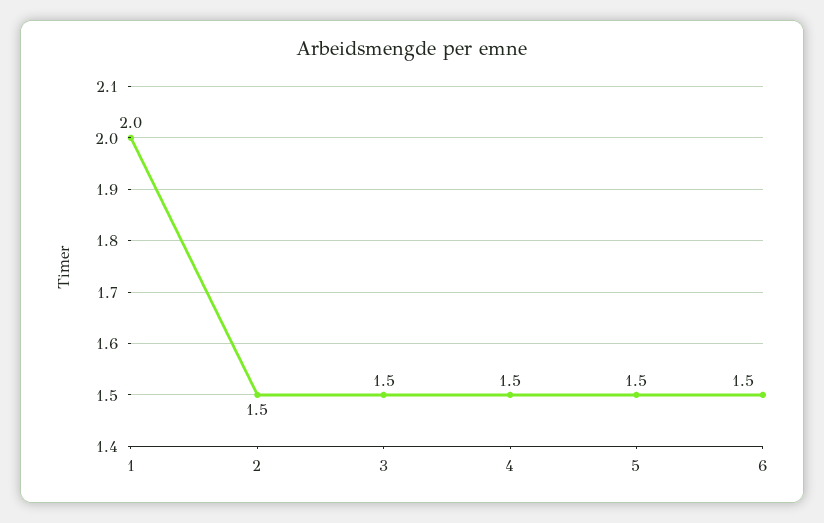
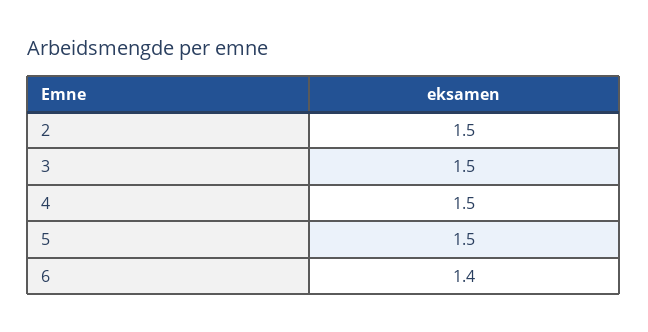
1: 2 -> none
6: 1.5 -> 1.4

